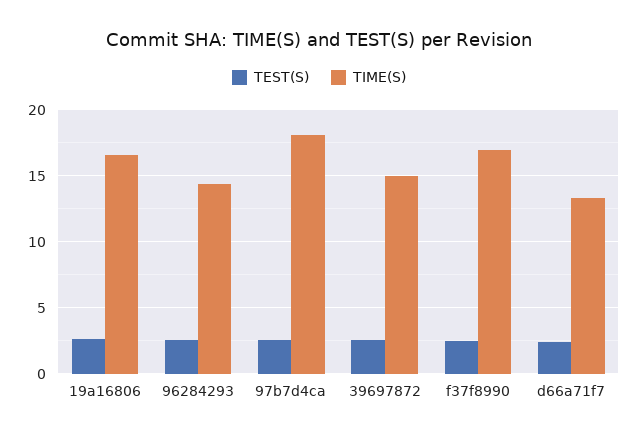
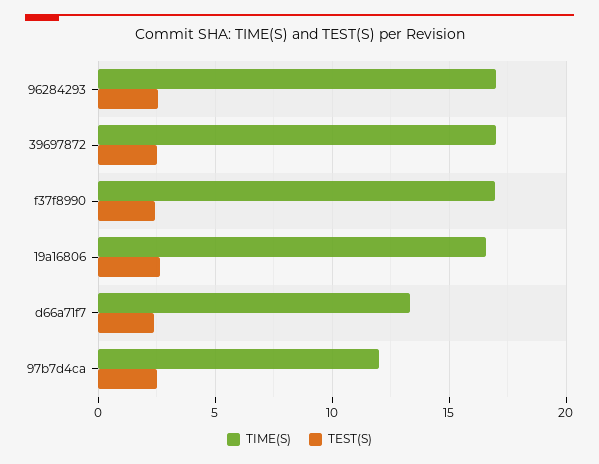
TIME(S), 96284293: 14.5 -> 17
TIME(S), 97b7d4ca: 18 -> 12
TIME(S), 39697872: 15 -> 17

